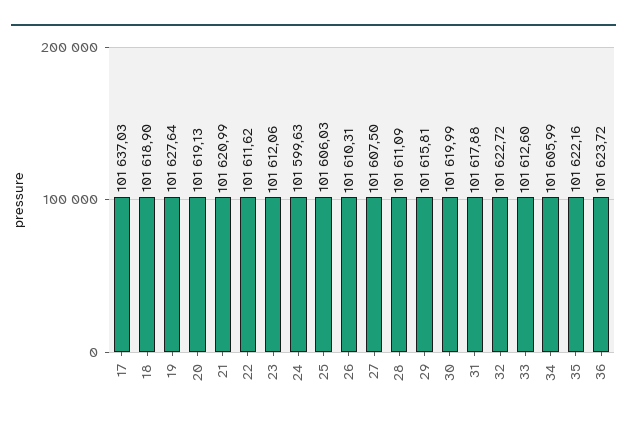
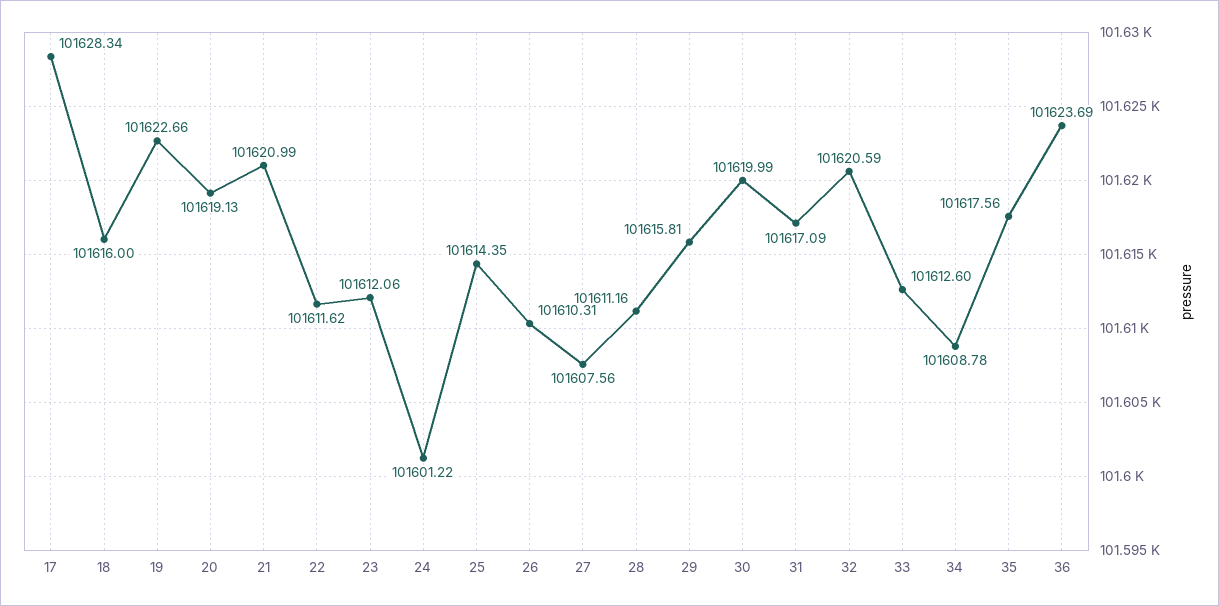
17: 101637.03 -> 101628.34
18: 101618.9 -> 101616
19: 101627.64 -> 101622.66
24: 101599.63 -> 101601.22
25: 101606.03 -> 101614.35
27: 101607.5 -> 101607.56
28: 101611.09 -> 101611.16
31: 101617.88 -> 101617.09
32: 101622.72 -> 101620.59
34: 101605.99 -> 101608.78
35: 101622.16 -> 101617.56
36: 101623.72 -> 101623.69

